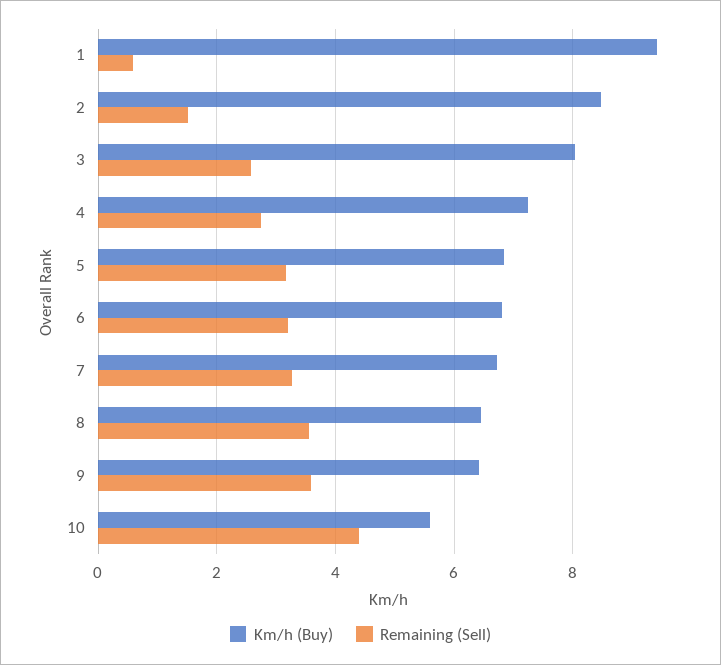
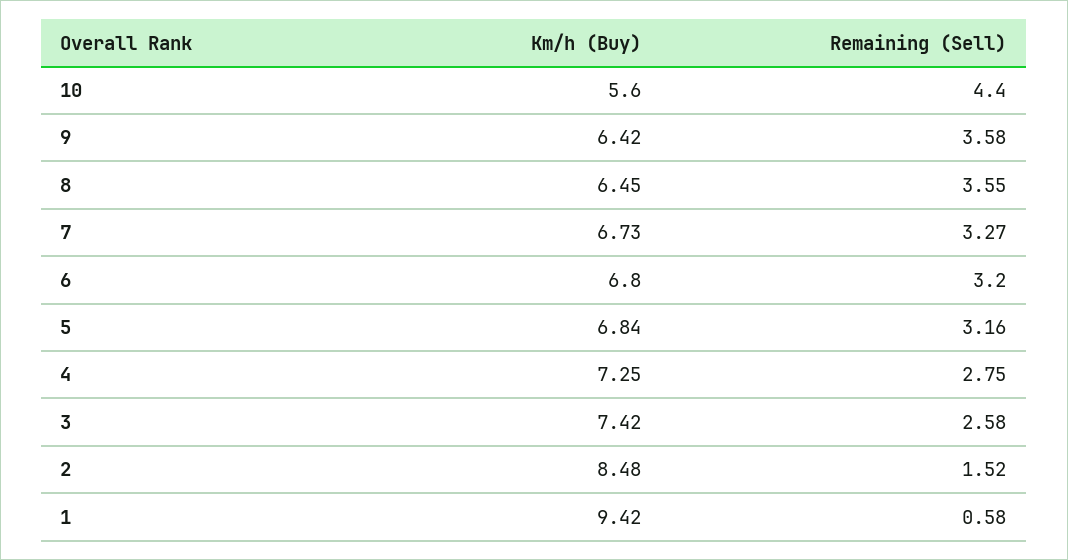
Km/h (Buy), 3: 8 -> 7.42

